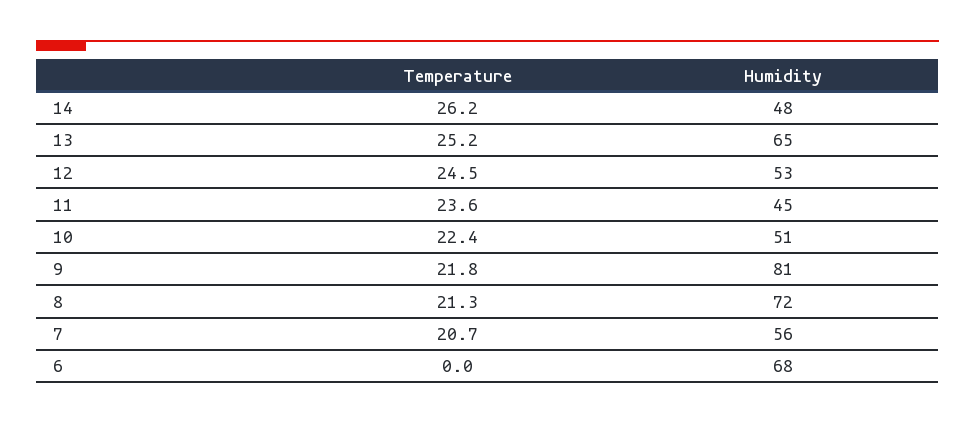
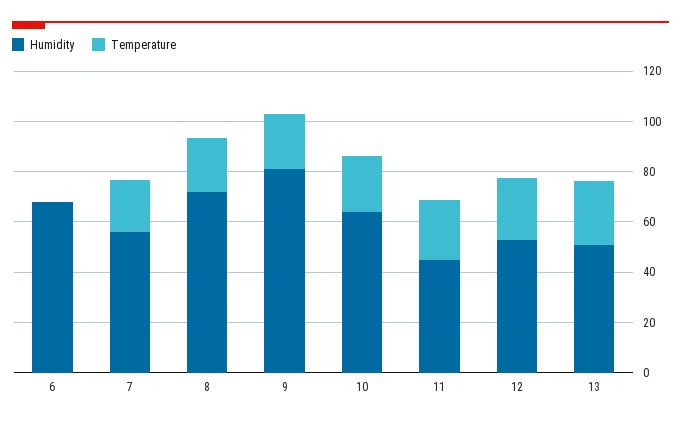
Temperature, 14: 26.2 -> none
Humidity, 14: 48 -> none
Humidity, 13: 65 -> 50
Humidity, 10: 51 -> 65

